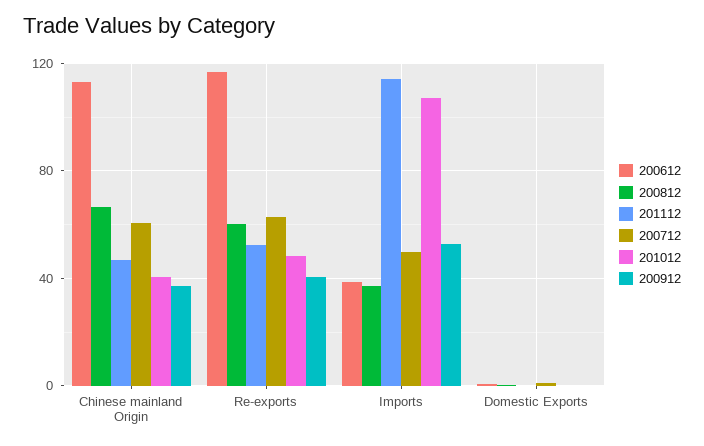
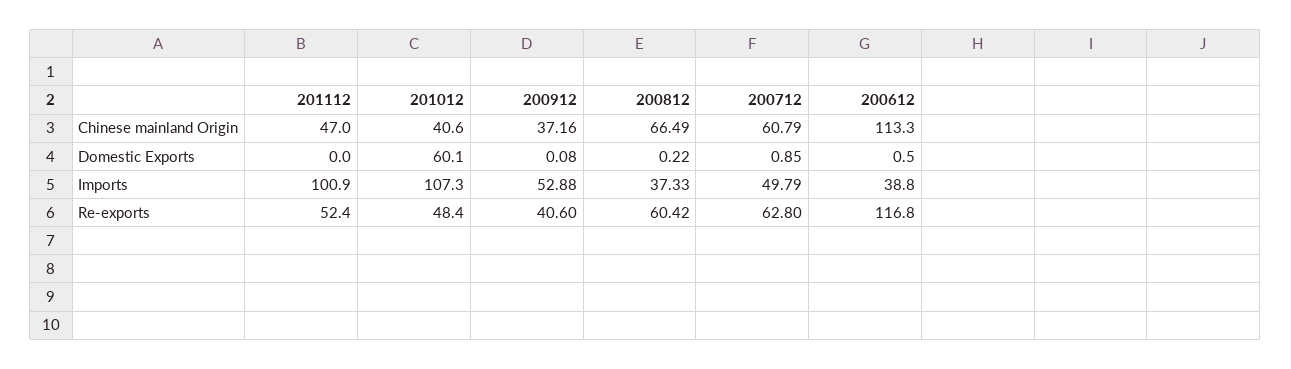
201112, Imports: 115 -> 100.9
201012, Domestic Exports: 0 -> 60.1

